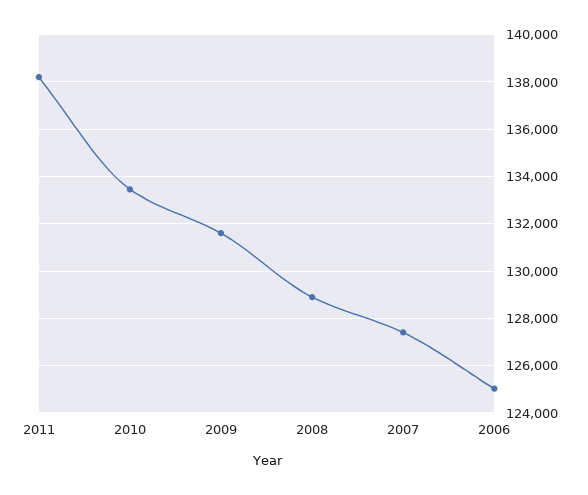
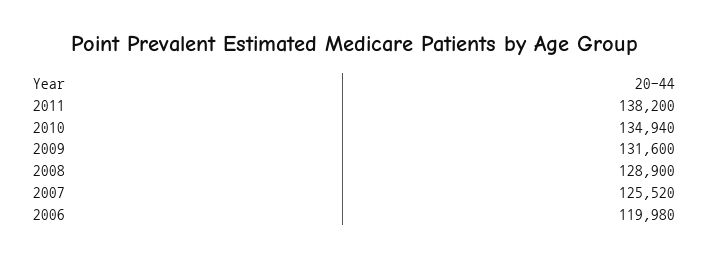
2010: 133500 -> 134940
2007: 127500 -> 125520
2006: 125000 -> 119980

